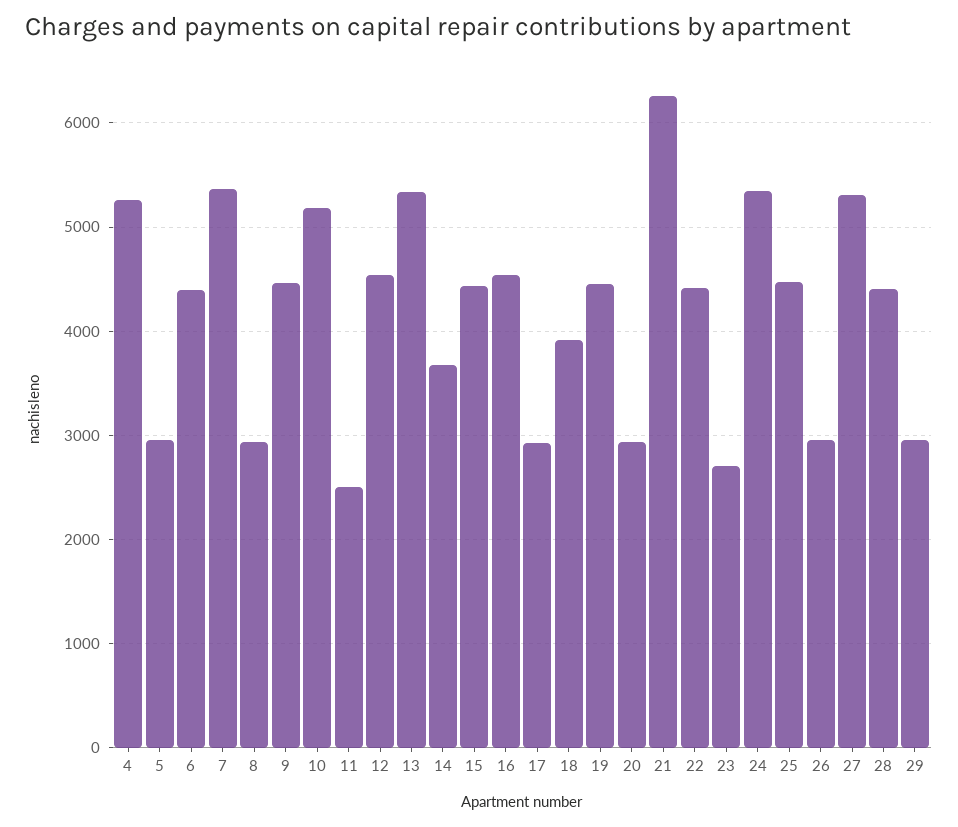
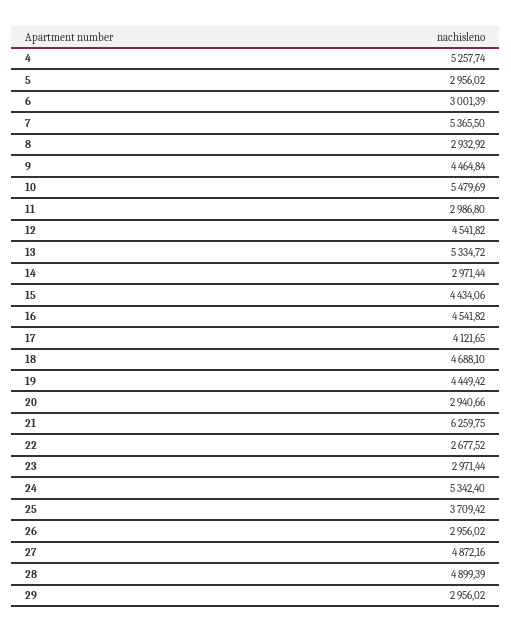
6: 4400 -> 3001.39
10: 5200 -> 5479.69
11: 2500 -> 2986.8
14: 3700 -> 2971.44
17: 2900 -> 4121.65
18: 3900 -> 4688.1
22: 4400 -> 2677.52
23: 2700 -> 2971.44
25: 4500 -> 3709.42
27: 5300 -> 4872.16
28: 4400 -> 4899.39

